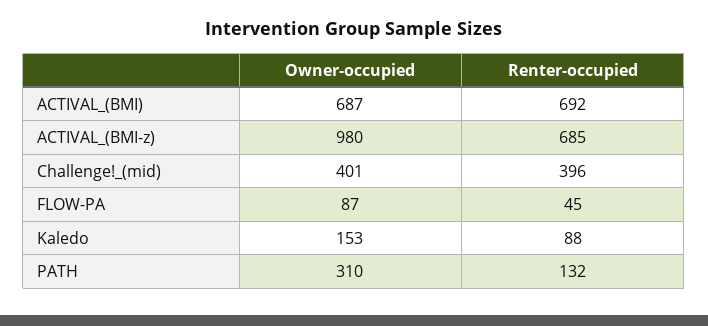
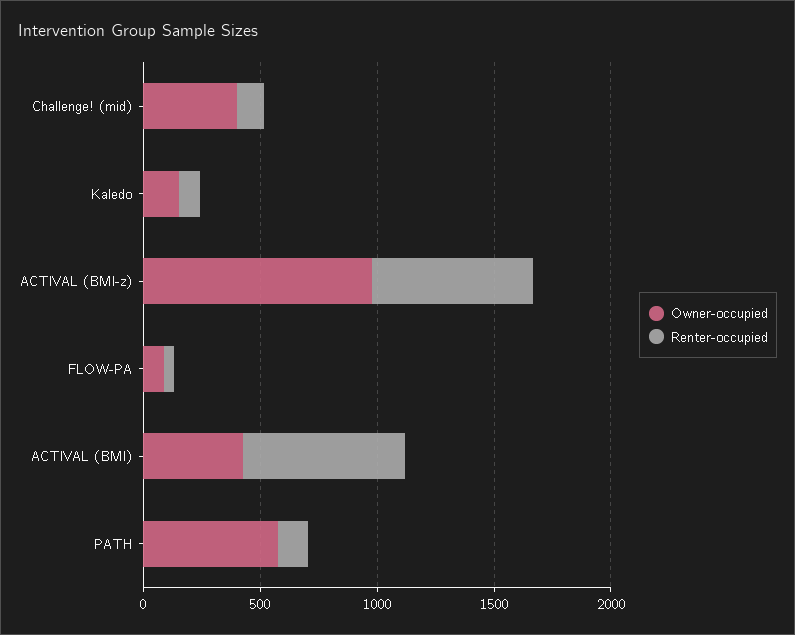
Owner-occupied, ACTIVAL_(BMI): 687 -> 400
Renter-occupied, Challenge!_(mid): 396 -> 100
Owner-occupied, PATH: 310 -> 600

